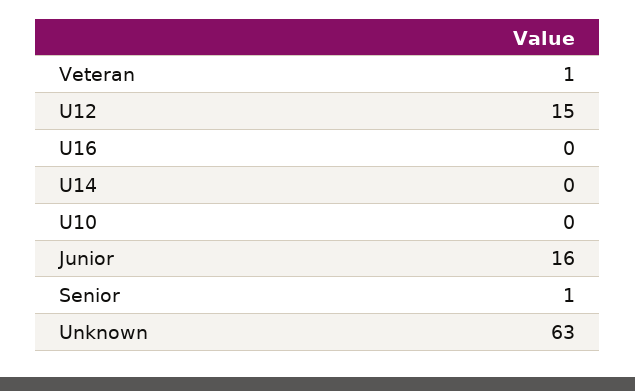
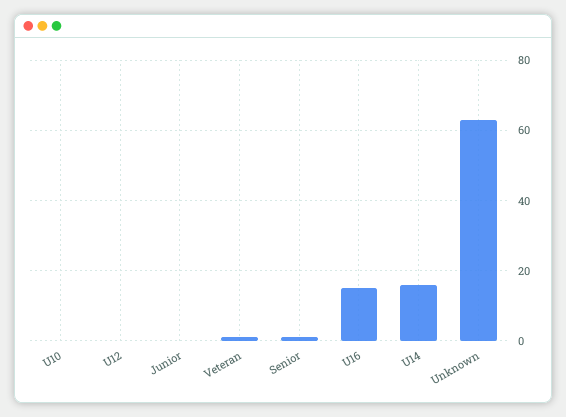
U12: 15 -> 0
U16: 0 -> 15
U14: 0 -> 15
Junior: 16 -> 0

